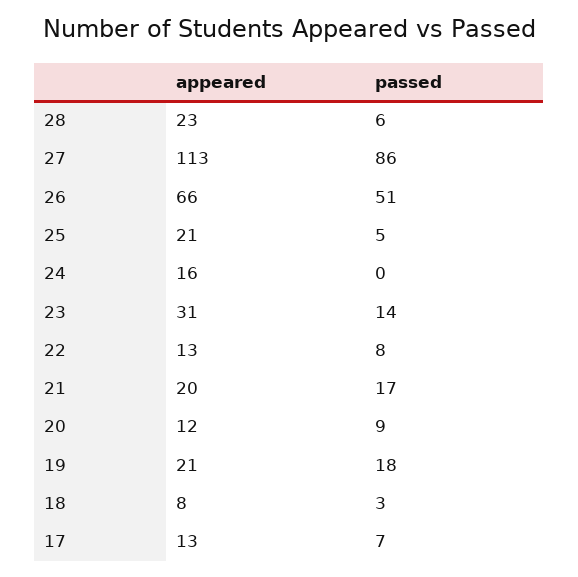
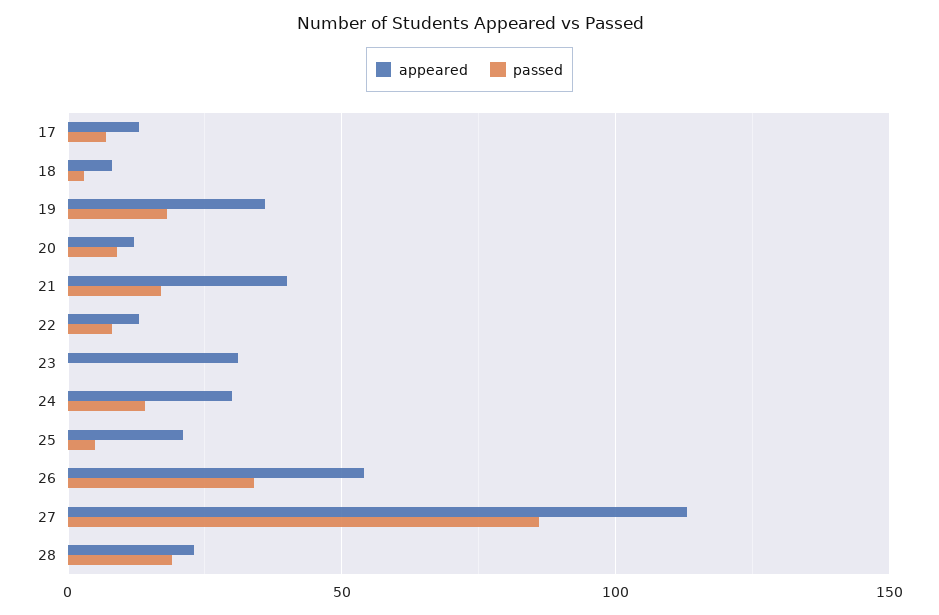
passed, 28: 6 -> 20
appeared, 26: 66 -> 55
passed, 26: 51 -> 35
appeared, 24: 16 -> 30
passed, 24: 0 -> 15
passed, 23: 14 -> 0
appeared, 21: 20 -> 40
appeared, 19: 21 -> 35

